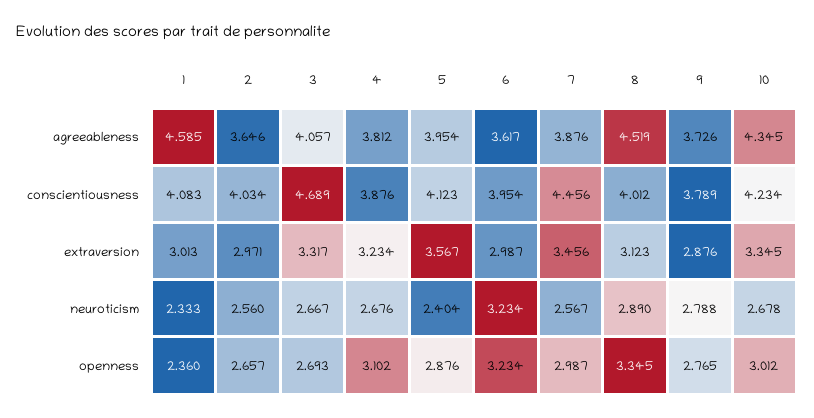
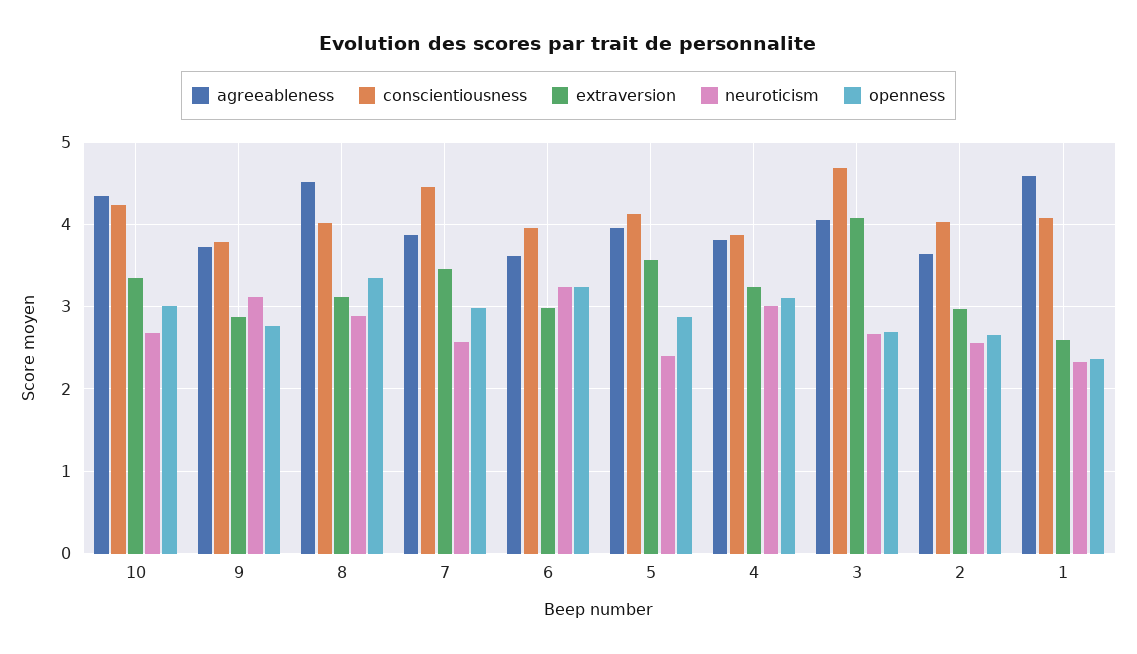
extraversion, 1: 3.013 -> 2.6
extraversion, 3: 3.317 -> 4.1
neuroticism, 4: 2.676 -> 3
neuroticism, 9: 2.788 -> 3.1

